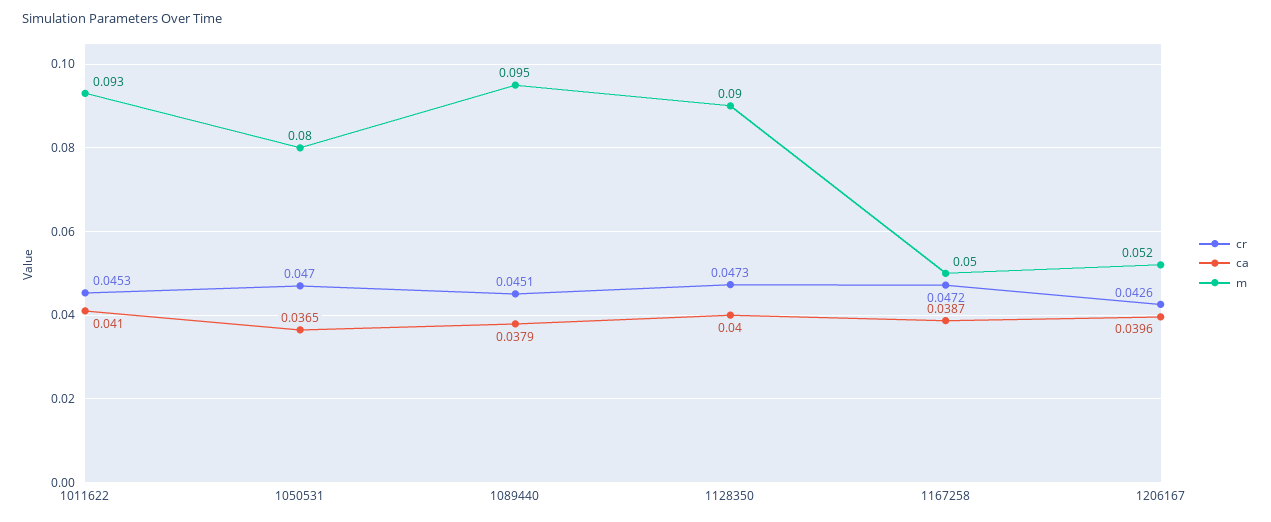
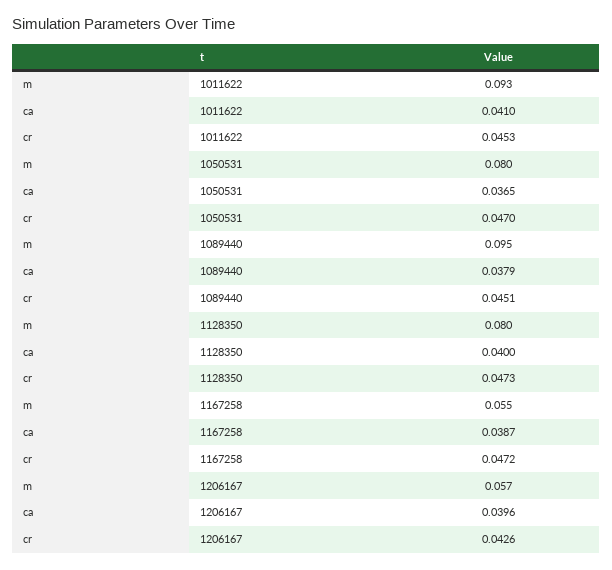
m, 1128350: 0.09 -> 0.08
m, 1167258: 0.05 -> 0.055
m, 1206167: 0.052 -> 0.057

